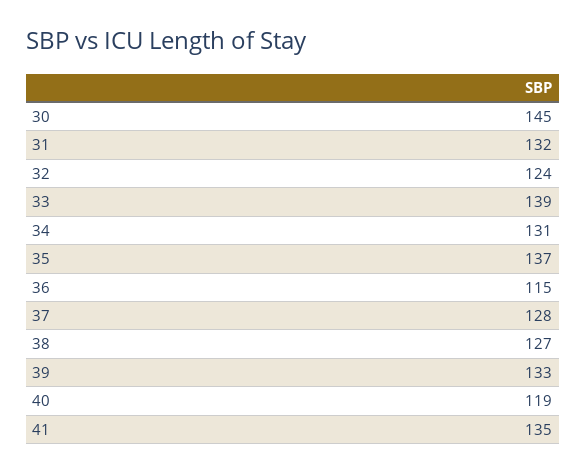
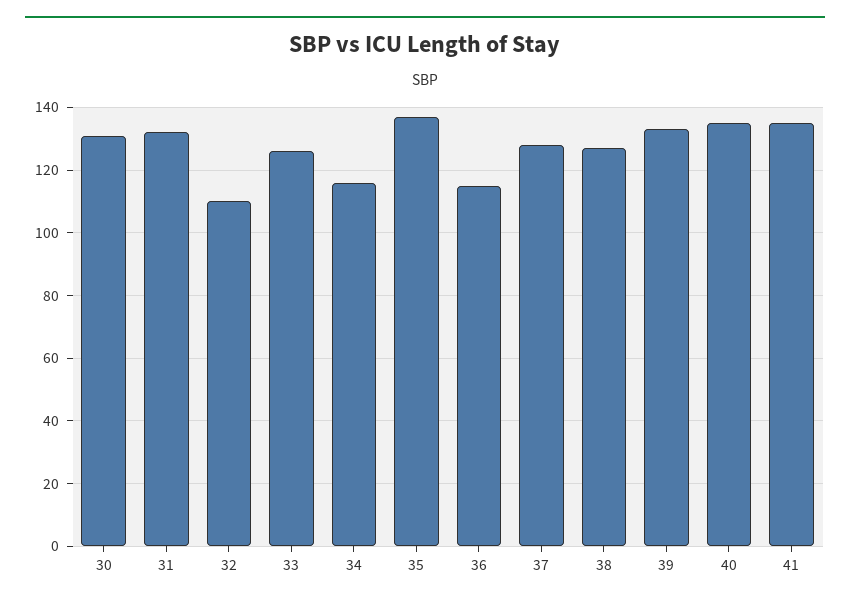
30: 145 -> 130
32: 124 -> 110
33: 139 -> 125
34: 131 -> 115
40: 119 -> 135

